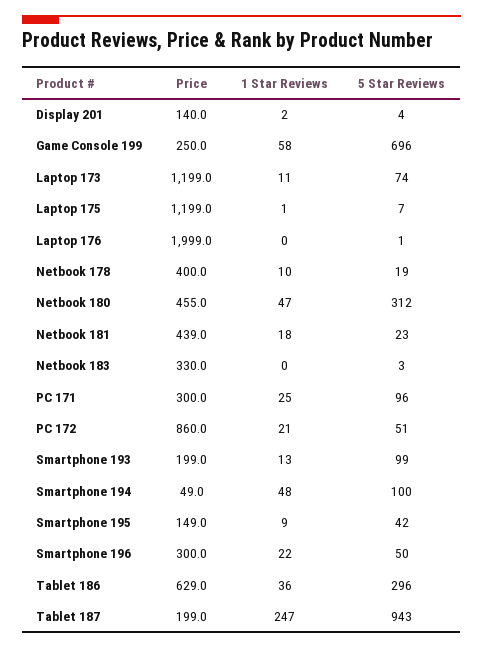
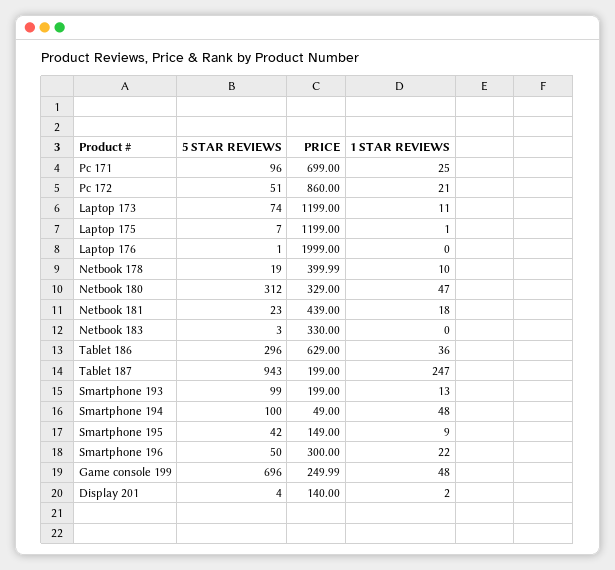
1 Star Reviews, Game Console 199: 58 -> 48
Price, Netbook 180: 455 -> 329
Price, PC 171: 300 -> 699

